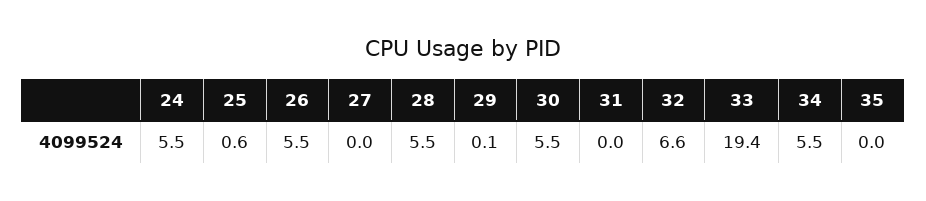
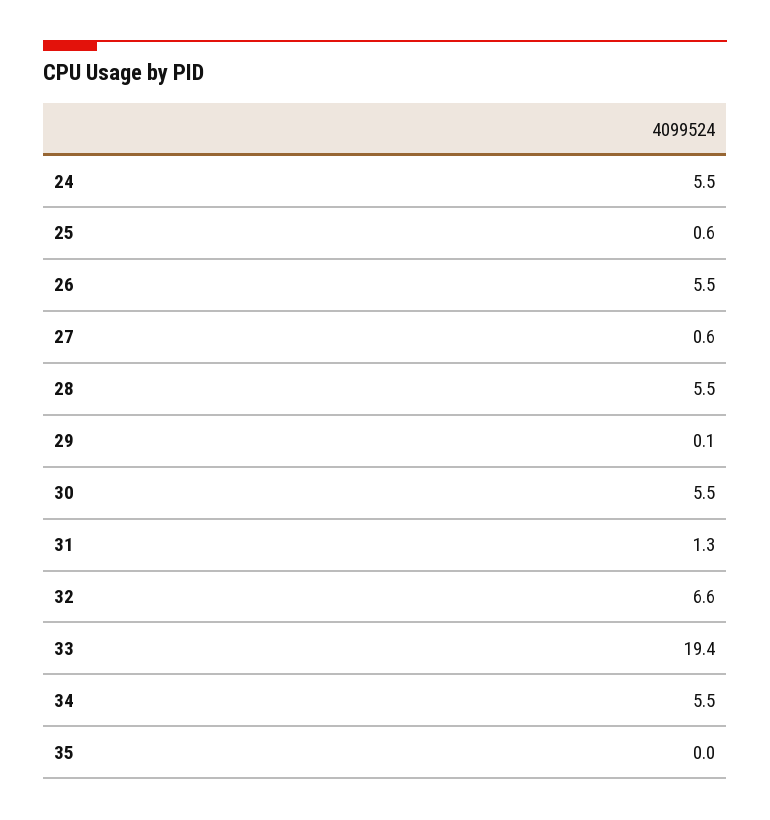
27: 0 -> 0.6
31: 0 -> 1.3

